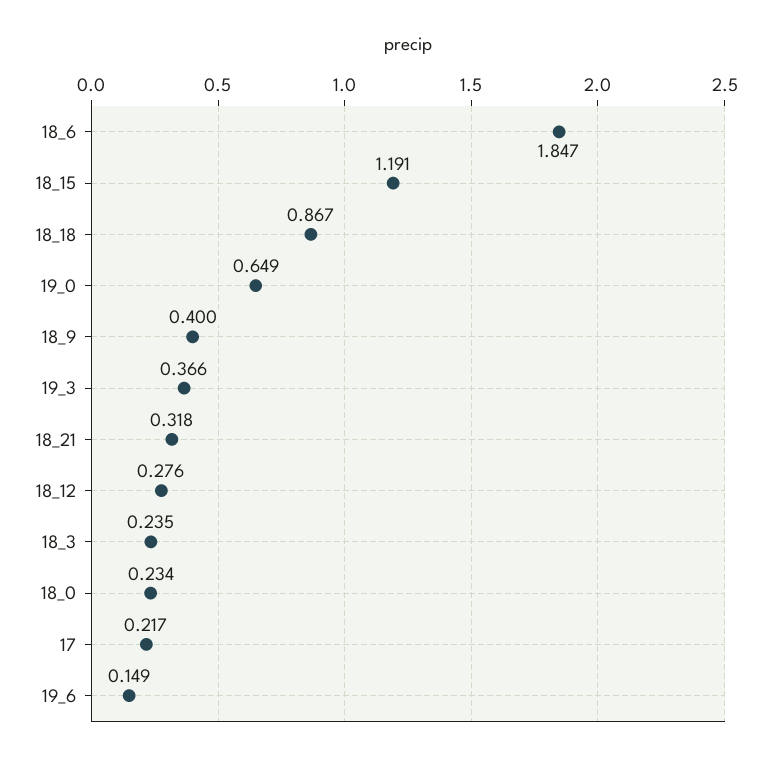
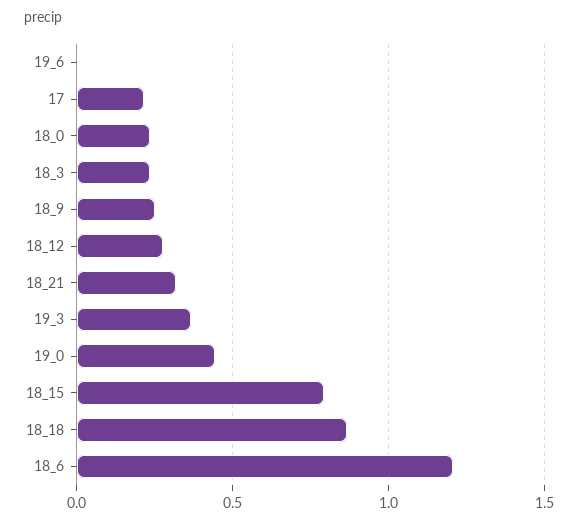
18_6: 1.847 -> 1.2
18_15: 1.191 -> 0.8
19_0: 0.649 -> 0.45
18_9: 0.4 -> 0.25
19_6: 0.149 -> 0

